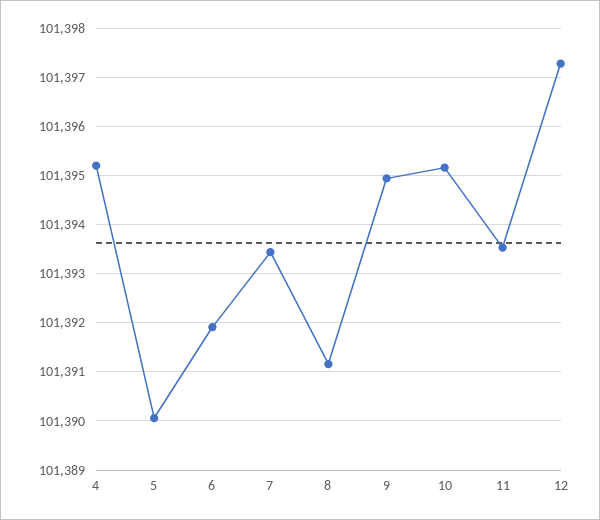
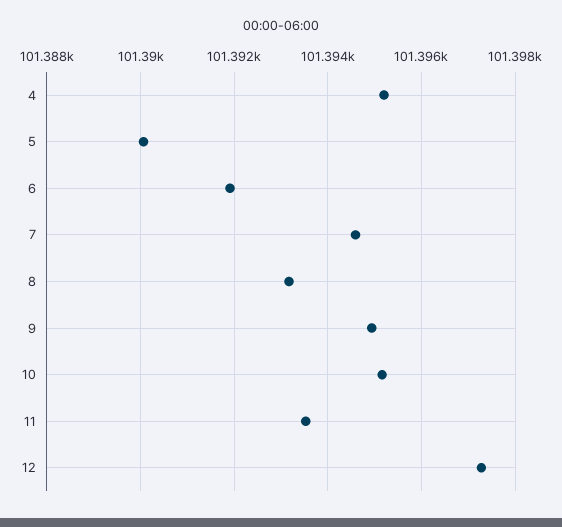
7: 101393.4 -> 101394.6
8: 101391.2 -> 101393.2

